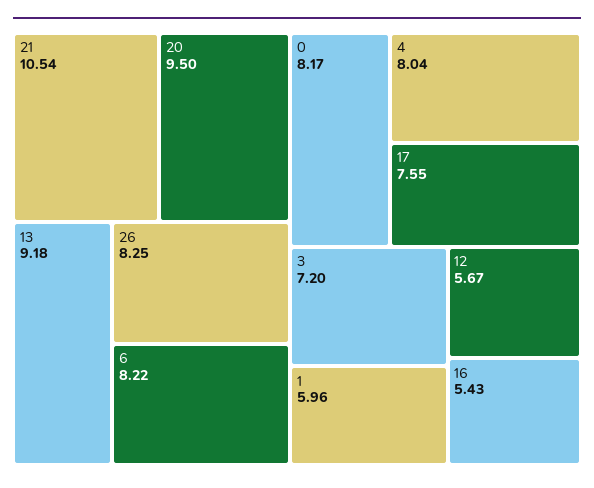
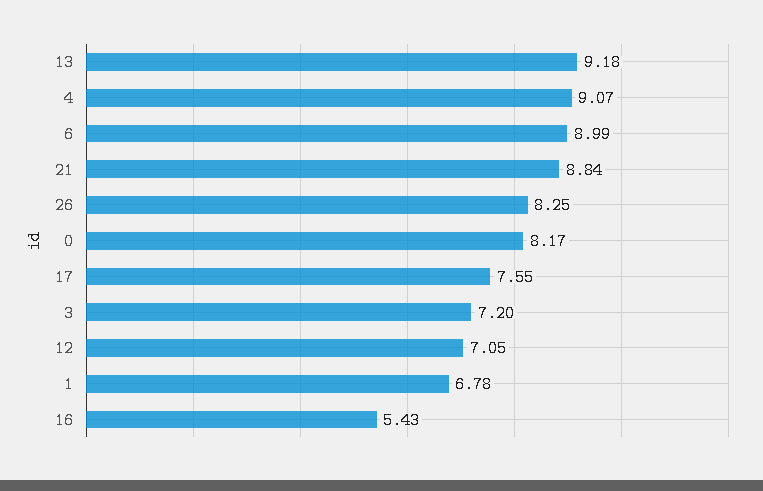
21: 10.54 -> 8.84
20: 9.5 -> none
6: 8.22 -> 8.99
4: 8.04 -> 9.07
1: 5.96 -> 6.78
12: 5.67 -> 7.05

